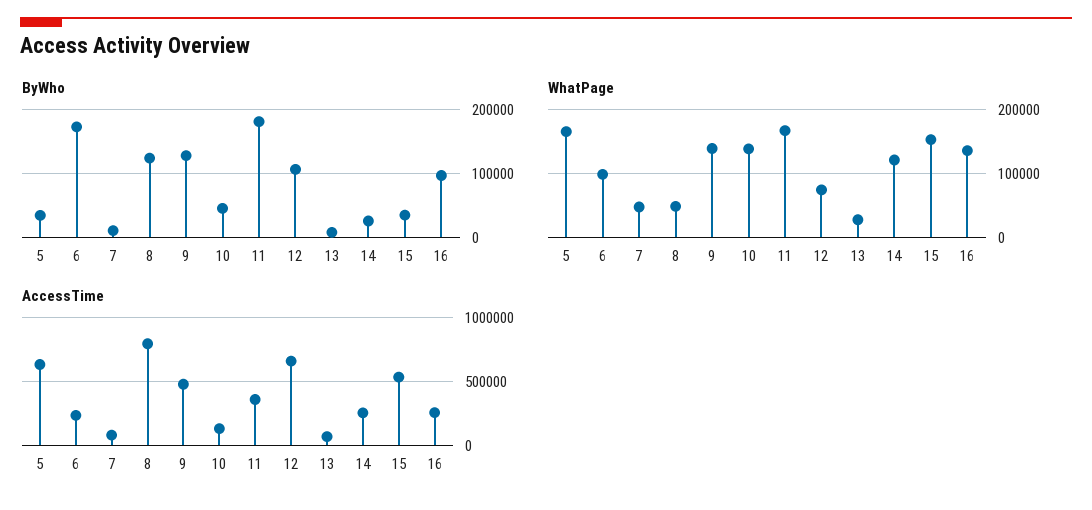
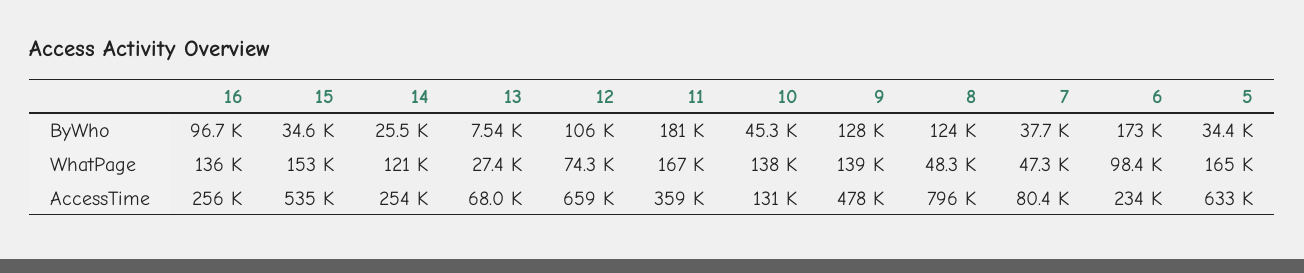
ByWho, 7: 10000 -> 37700

